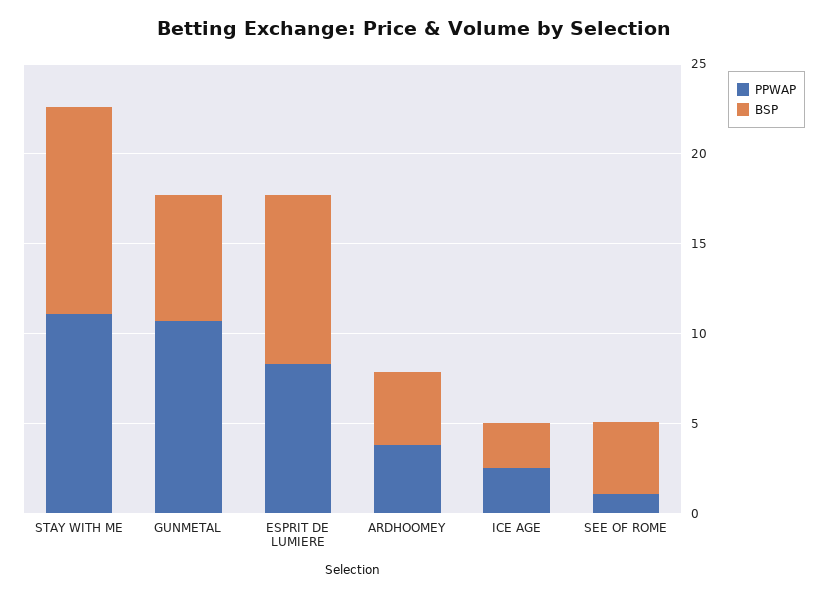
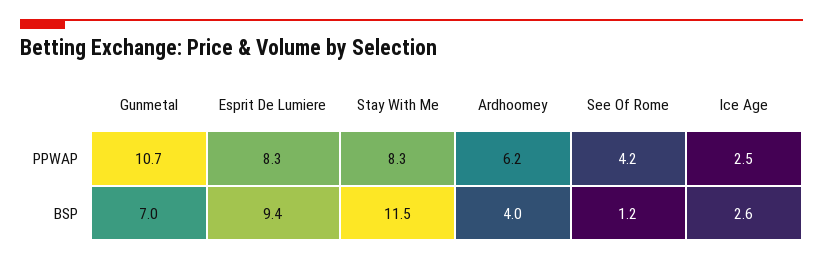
PPWAP, STAY WITH ME: 11 -> 8.3
PPWAP, ARDHOOMEY: 4 -> 6.2
PPWAP, SEE OF ROME: 1 -> 4.2
BSP, SEE OF ROME: 4 -> 1.2

